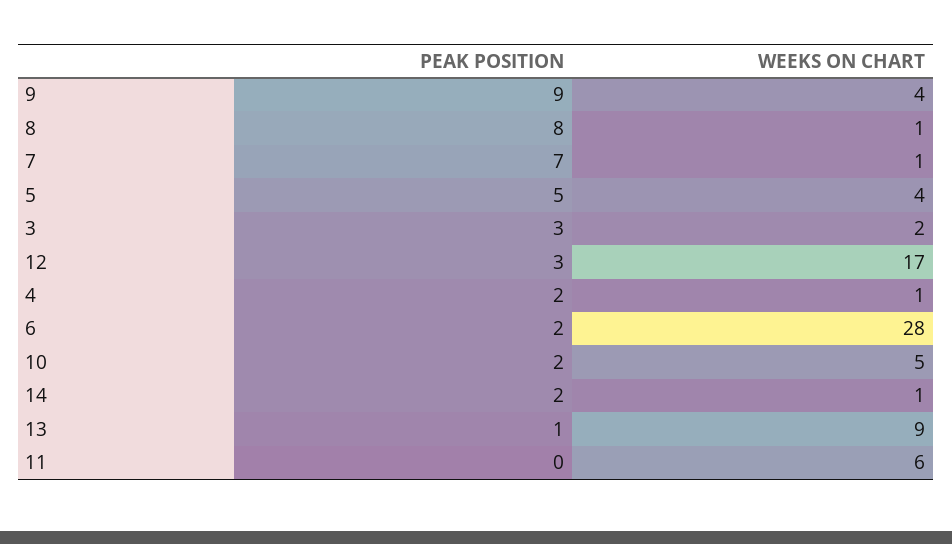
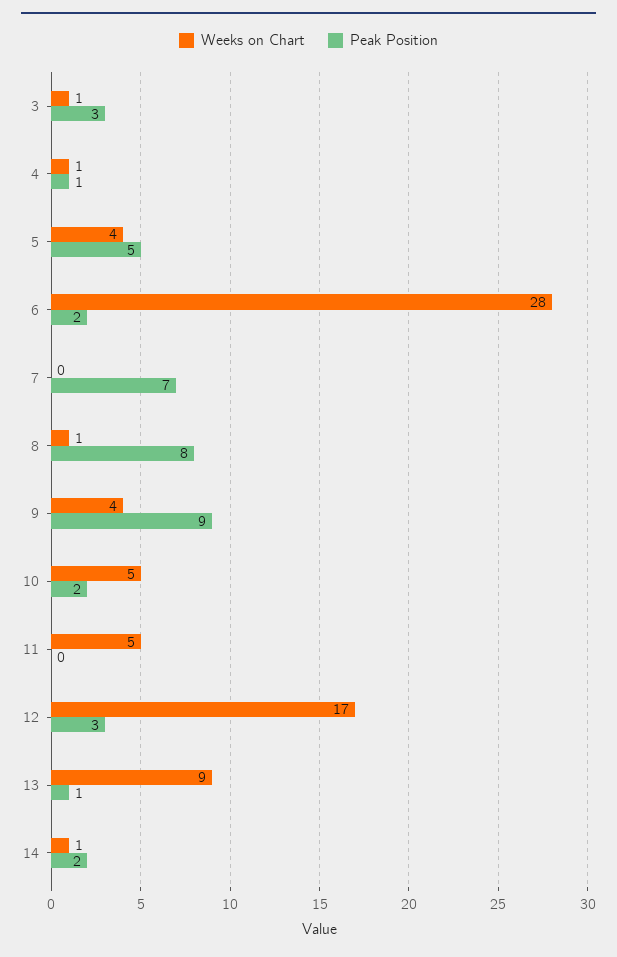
WEEKS ON CHART, 7: 1 -> 0
WEEKS ON CHART, 3: 2 -> 1
PEAK POSITION, 4: 2 -> 1
WEEKS ON CHART, 11: 6 -> 5

